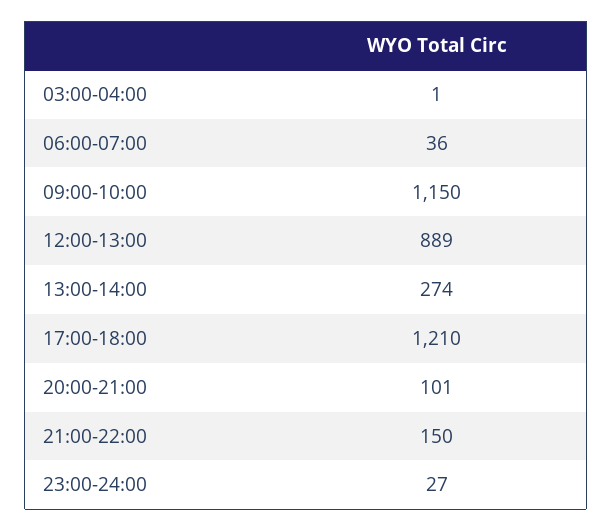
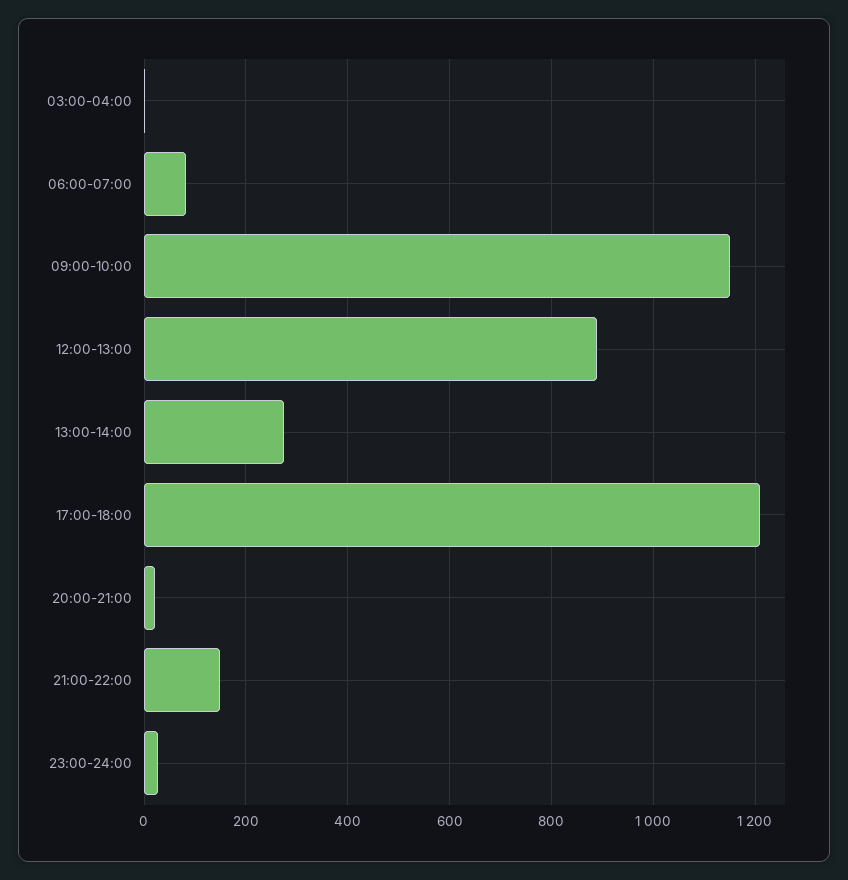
06:00-07:00: 36 -> 80
20:00-21:00: 101 -> 20

